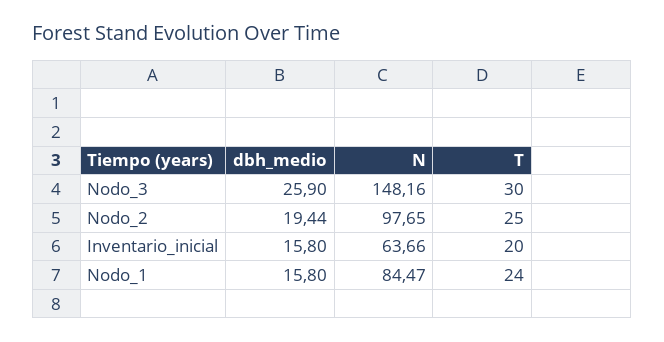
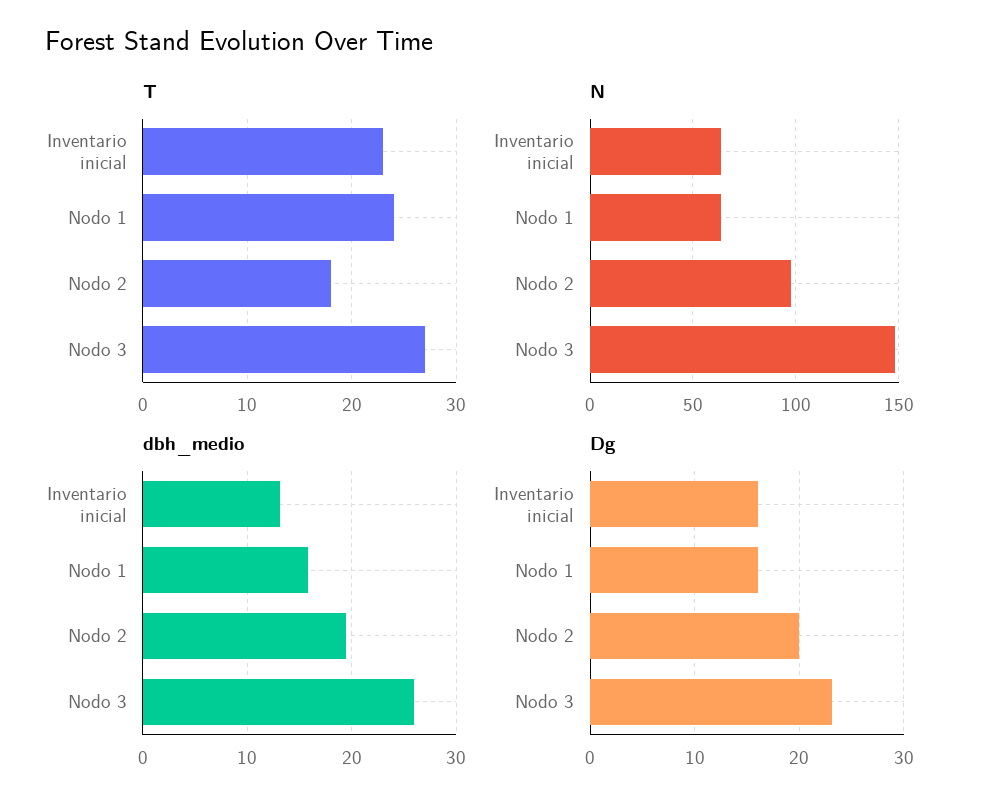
T, Nodo_3: 30 -> 27
T, Nodo_2: 25 -> 18
dbh_medio, Inventario_inicial: 15.8 -> 13
T, Inventario_inicial: 20 -> 23
N, Nodo_1: 84.47 -> 65
Dg, Inventario_inicial: none -> 16
Dg, Nodo_1: none -> 16
Dg, Nodo_2: none -> 20
Dg, Nodo_3: none -> 23

